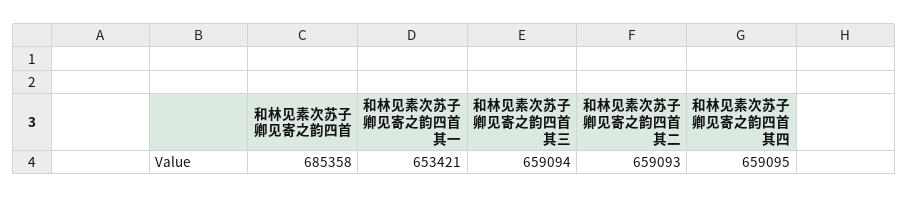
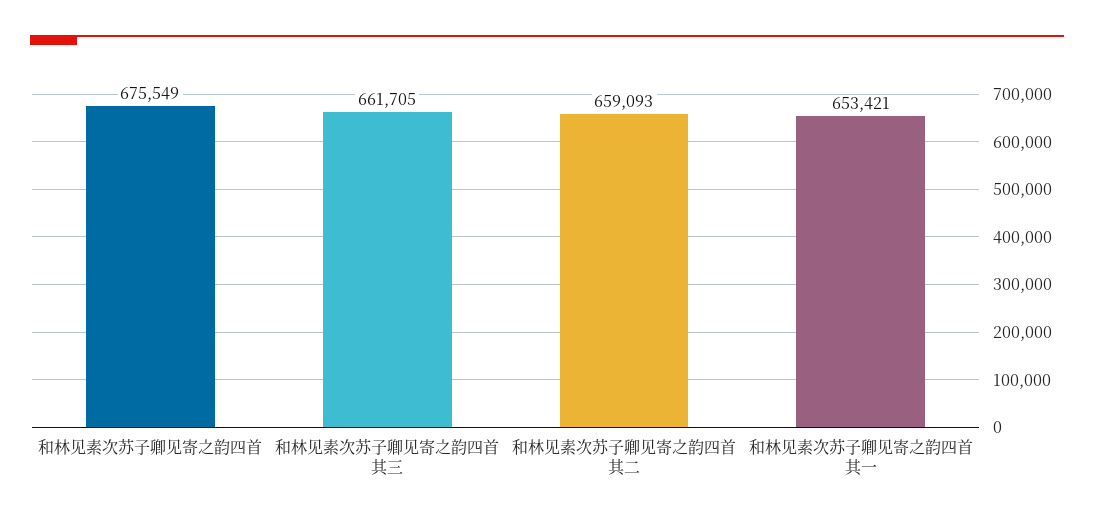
和林见素次苏子卿见寄之韵四首: 685358 -> 675549
和林见素次苏子卿见寄之韵四首 其三: 659094 -> 661705
和林见素次苏子卿见寄之韵四首 其四: 659095 -> none

